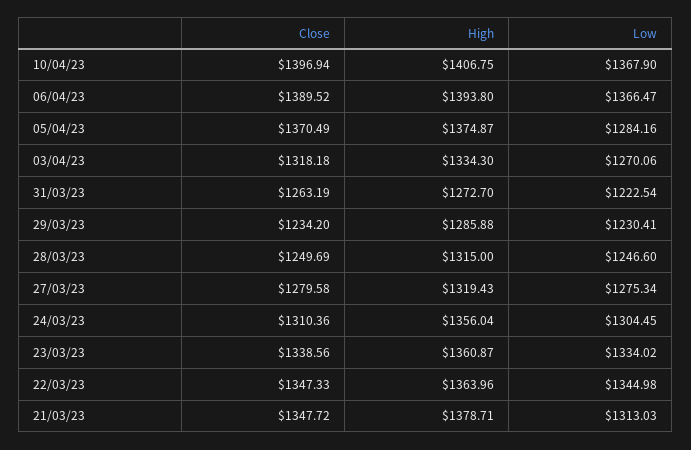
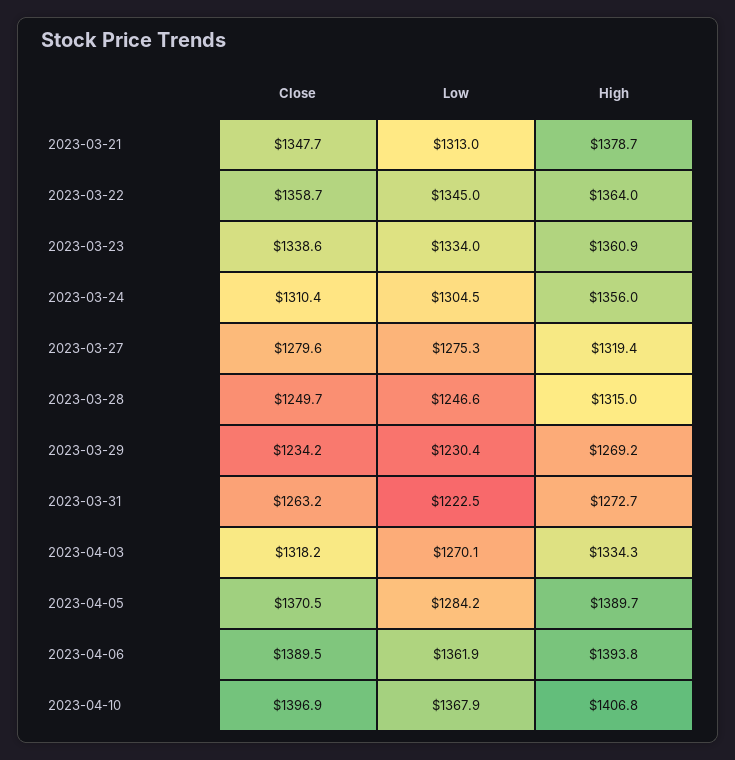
Low, 06/04/23: 1366.47 -> 1361.9
High, 05/04/23: 1374.87 -> 1389.7
High, 29/03/23: 1285.88 -> 1269.2
Close, 22/03/23: 1347.33 -> 1358.7

